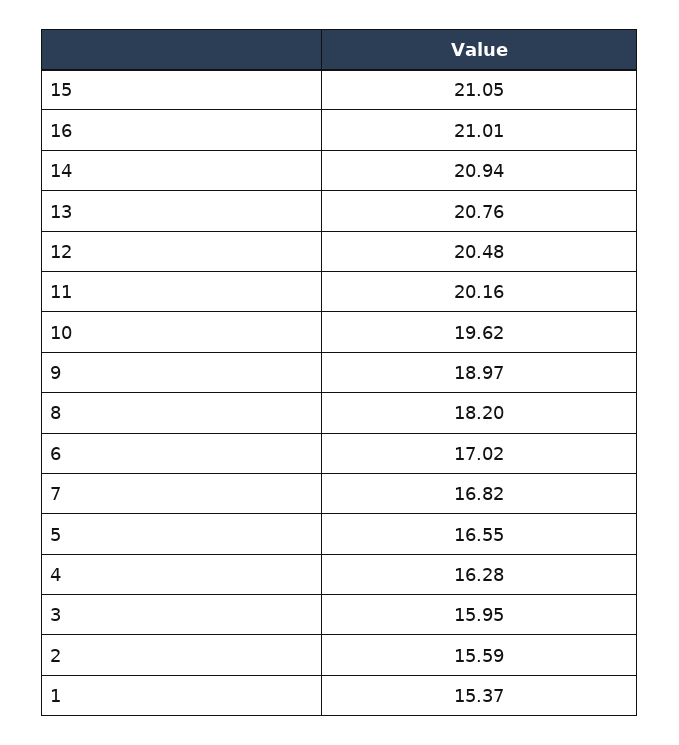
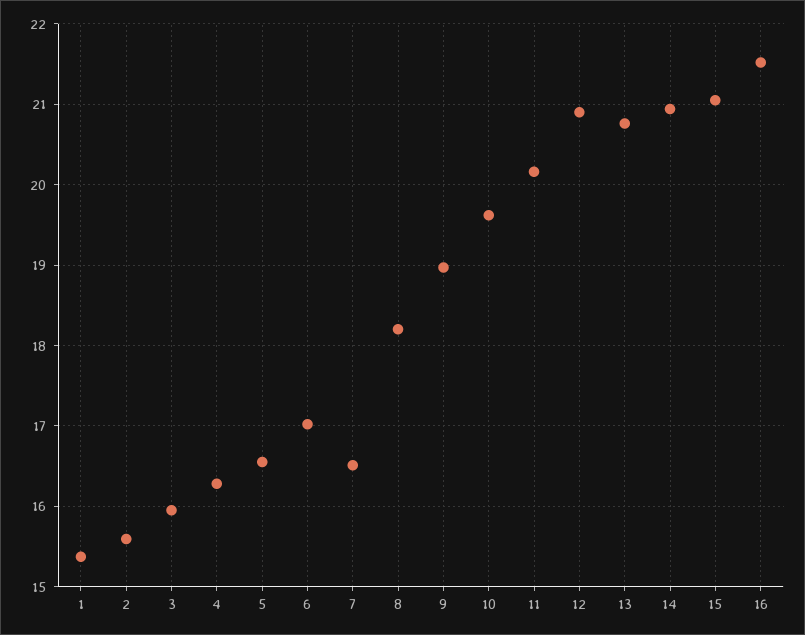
16: 21.01 -> 21.5
12: 20.48 -> 20.9
7: 16.82 -> 16.5

